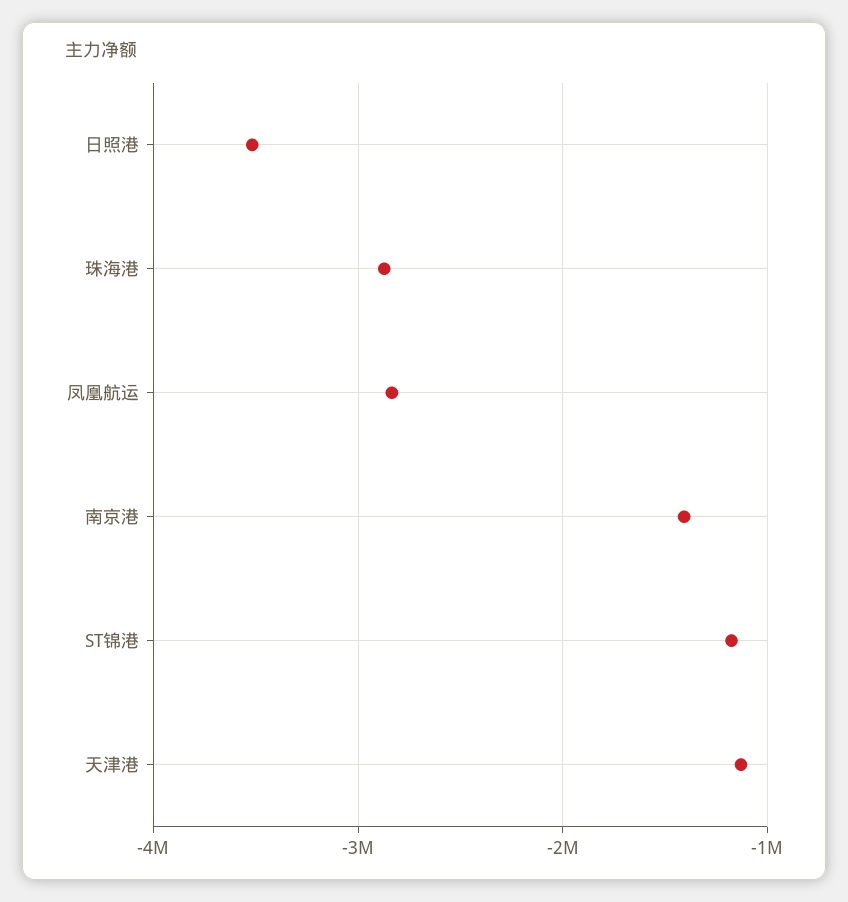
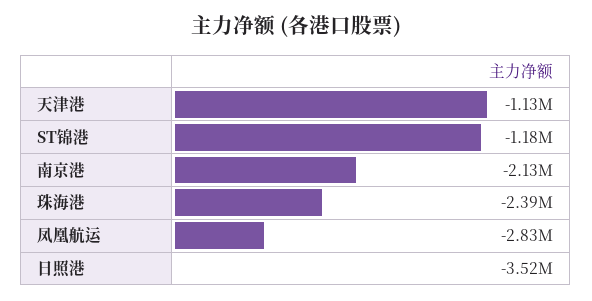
珠海港: -2900000 -> -2390000
南京港: -1400000 -> -2130000

